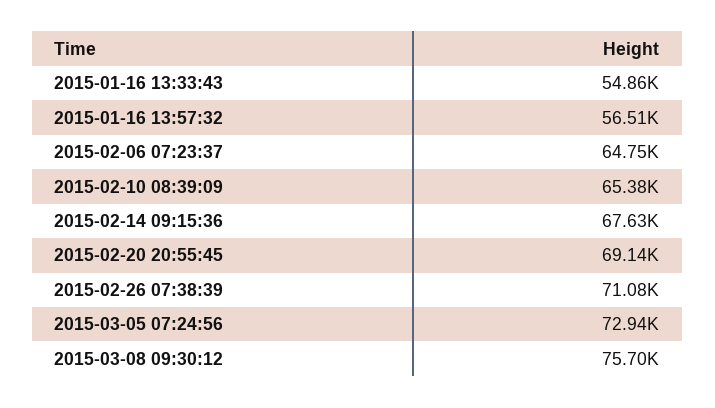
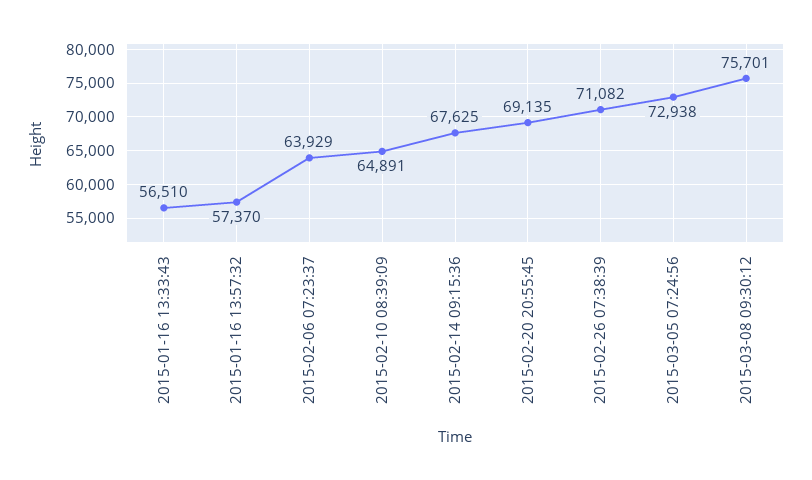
2015-01-16 13:33:43: 54860 -> 56510
2015-01-16 13:57:32: 56510 -> 57370
2015-02-06 07:23:37: 64750 -> 63929
2015-02-10 08:39:09: 65380 -> 64891

